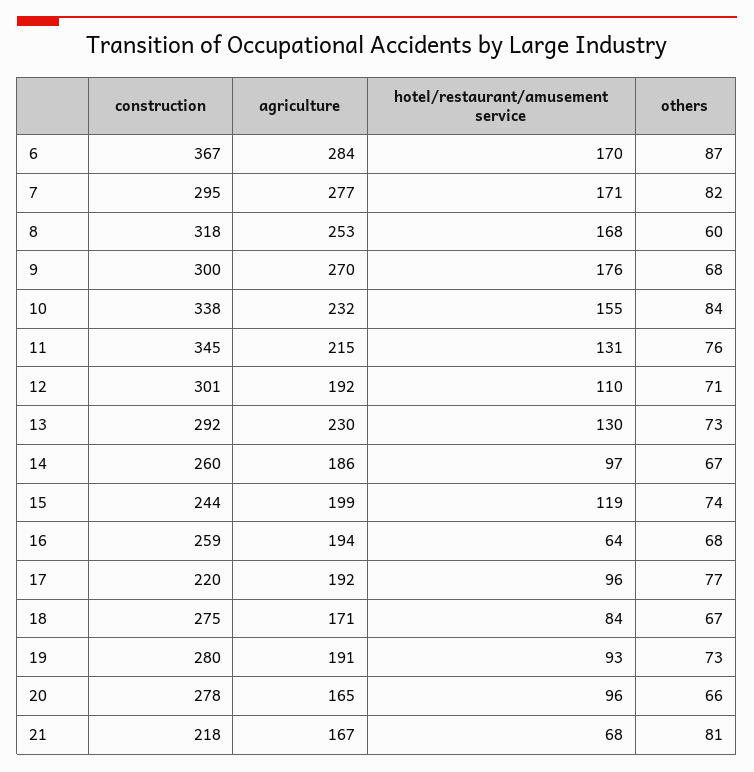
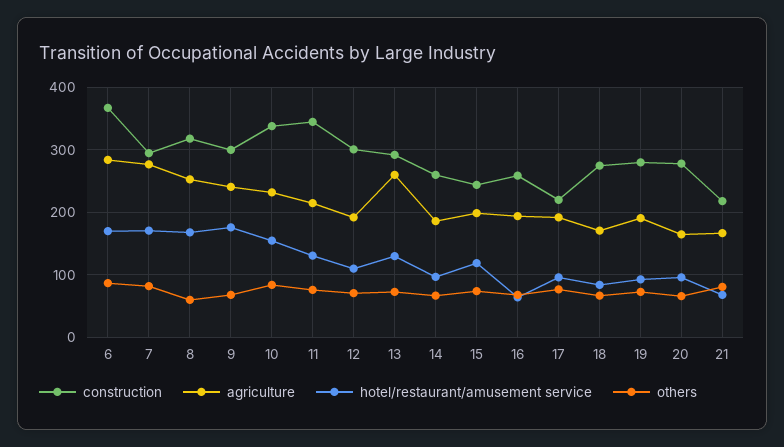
agriculture, 9: 270 -> 240
agriculture, 13: 230 -> 260

